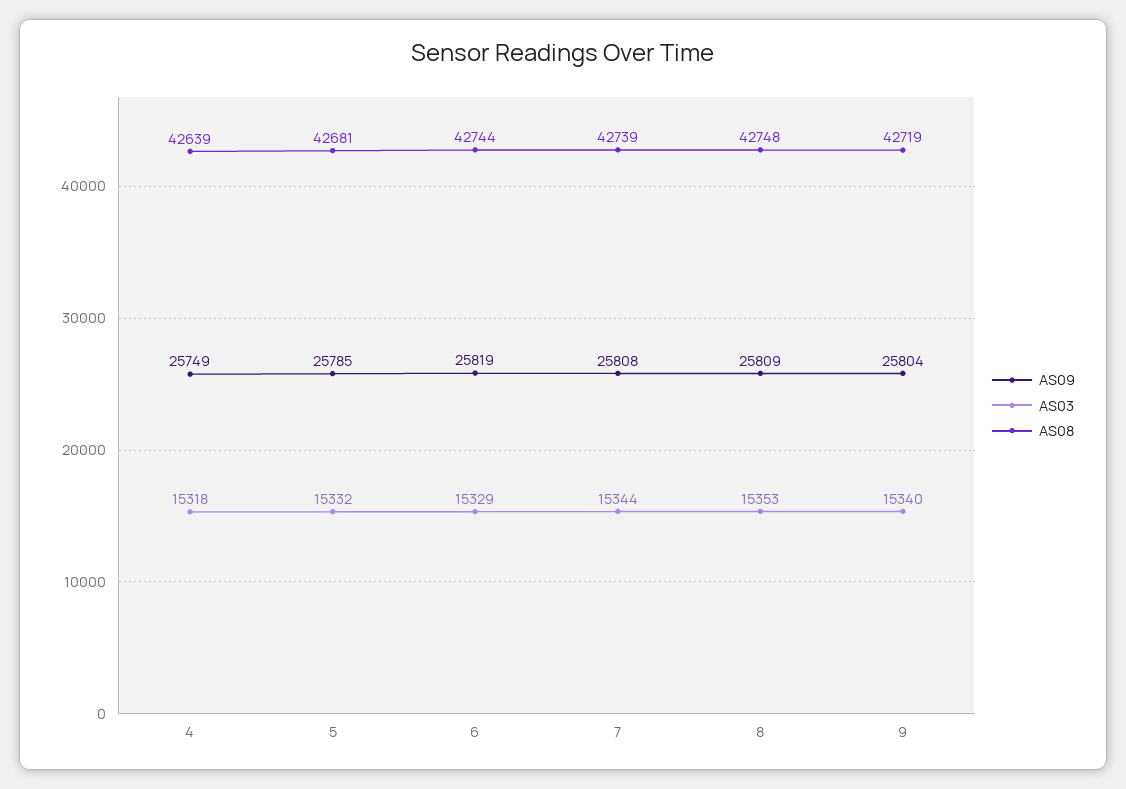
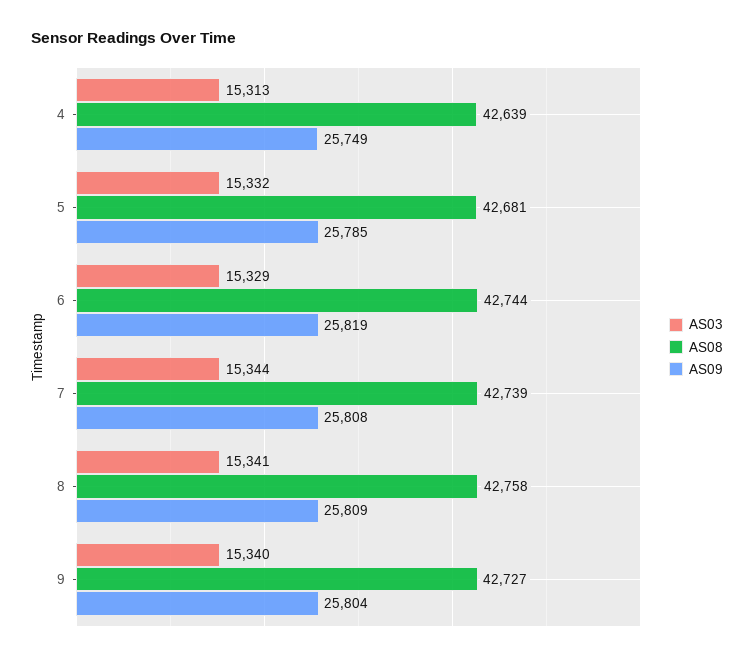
AS03, 4: 15318 -> 15313
AS03, 8: 15353 -> 15341
AS08, 8: 42748 -> 42758
AS08, 9: 42719 -> 42727

